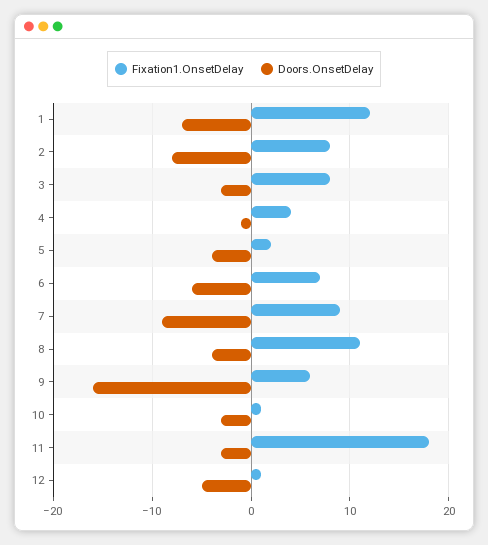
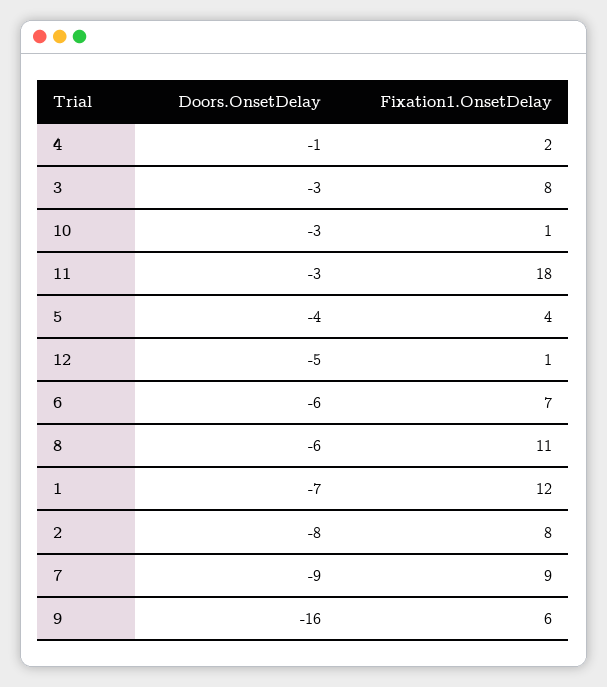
Fixation1.OnsetDelay, 4: 4 -> 2
Fixation1.OnsetDelay, 5: 2 -> 4
Doors.OnsetDelay, 8: -4 -> -6

